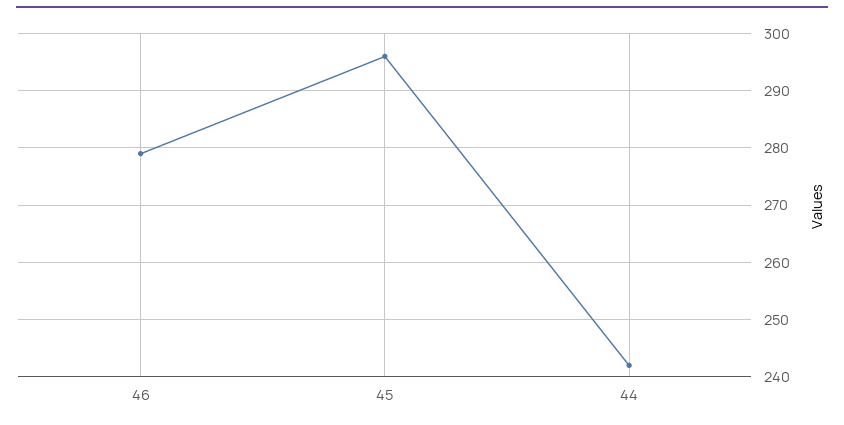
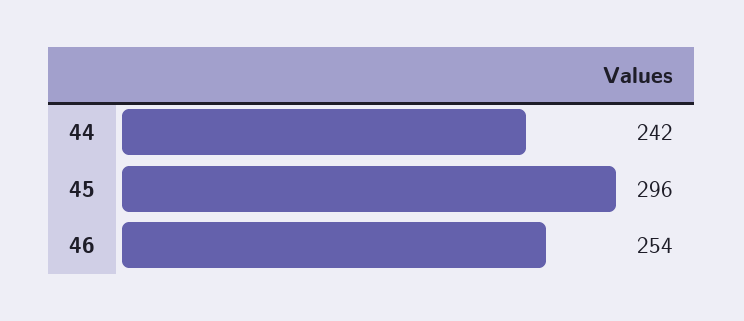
46: 280 -> 254

